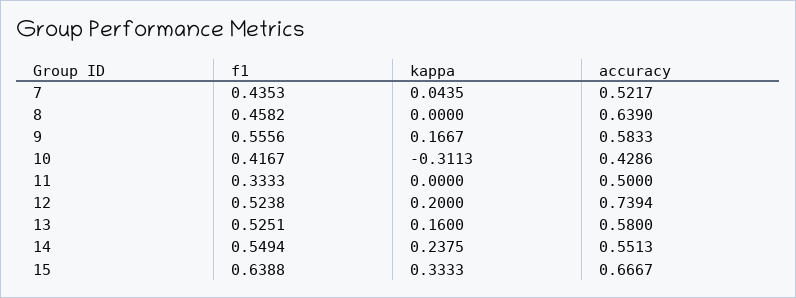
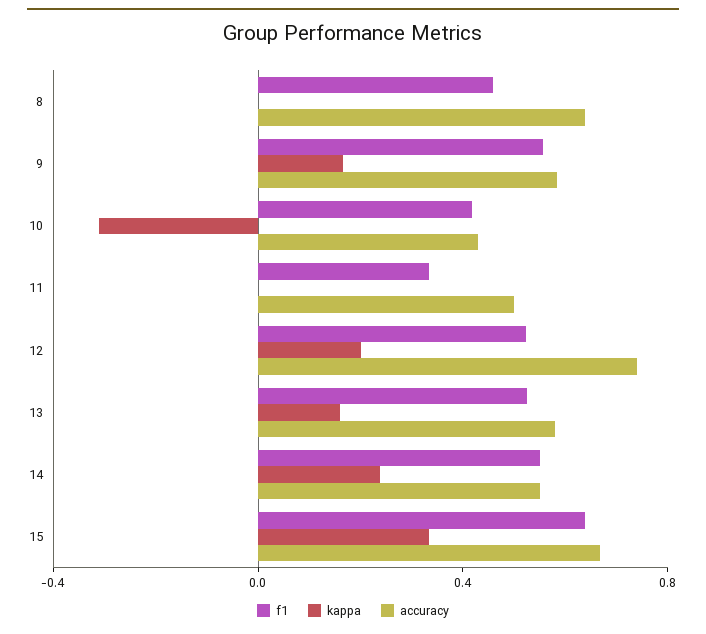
f1, 7: 0.4353 -> none
kappa, 7: 0.0435 -> none
accuracy, 7: 0.5217 -> none

